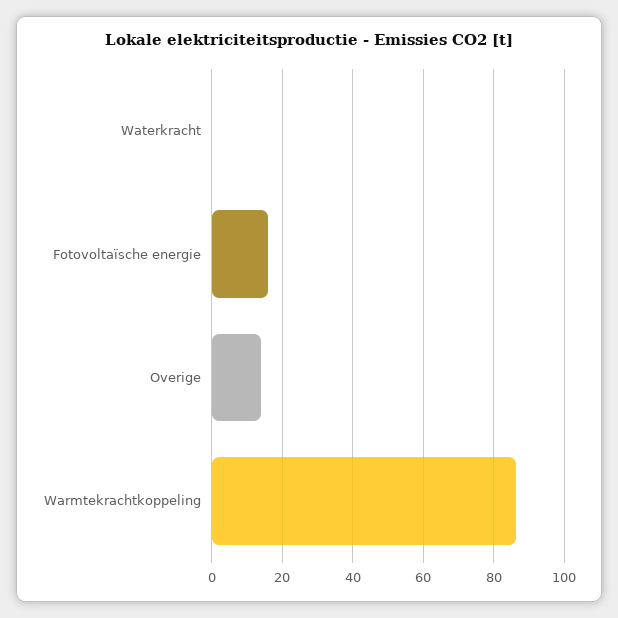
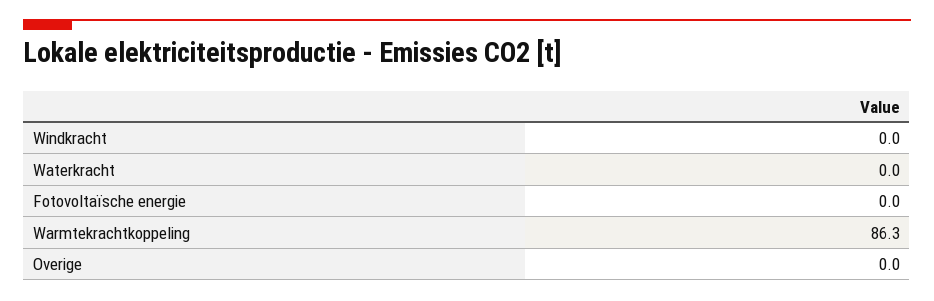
Fotovoltaïsche energie: 16 -> 0
Overige: 14 -> 0
Windkracht: none -> 0

